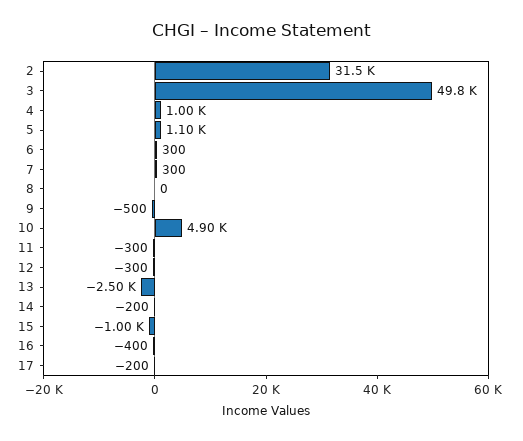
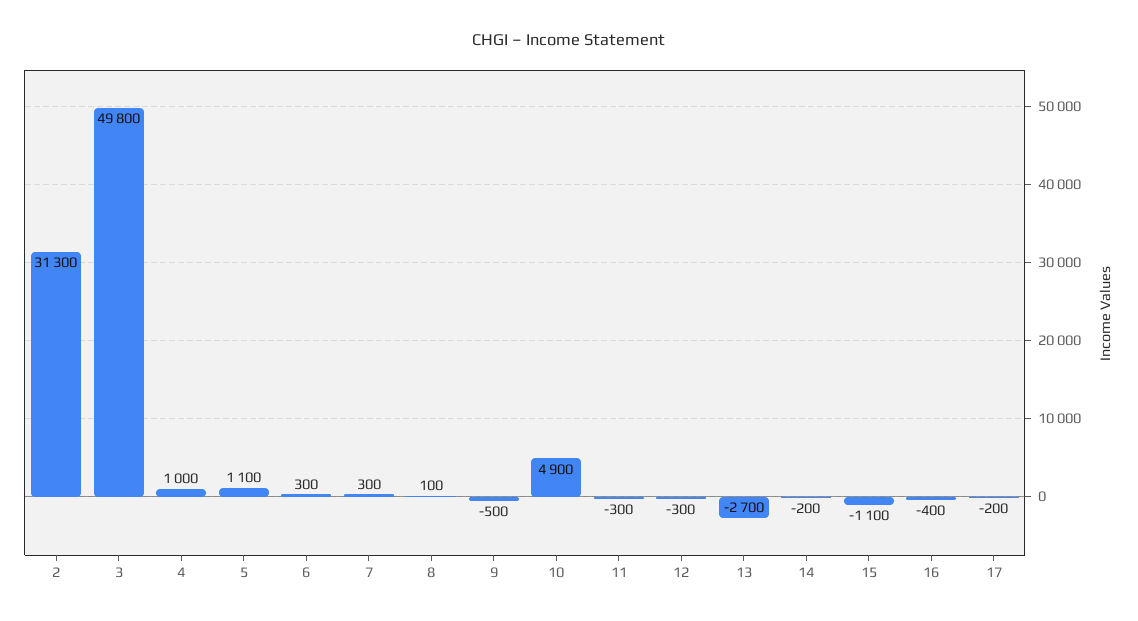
2: 31500 -> 31300
8: 0 -> 100
13: -2500 -> -2700
15: -1000 -> -1100

